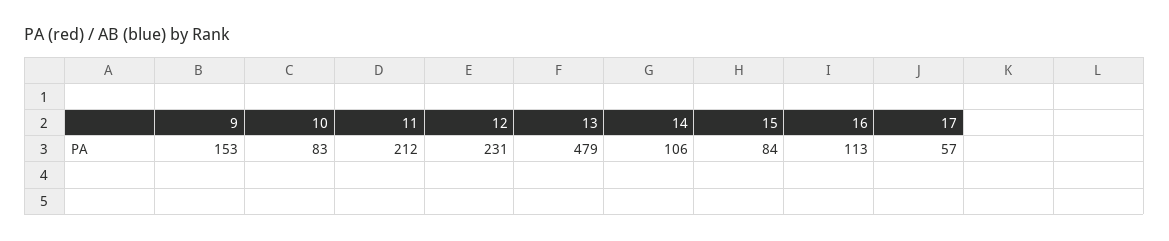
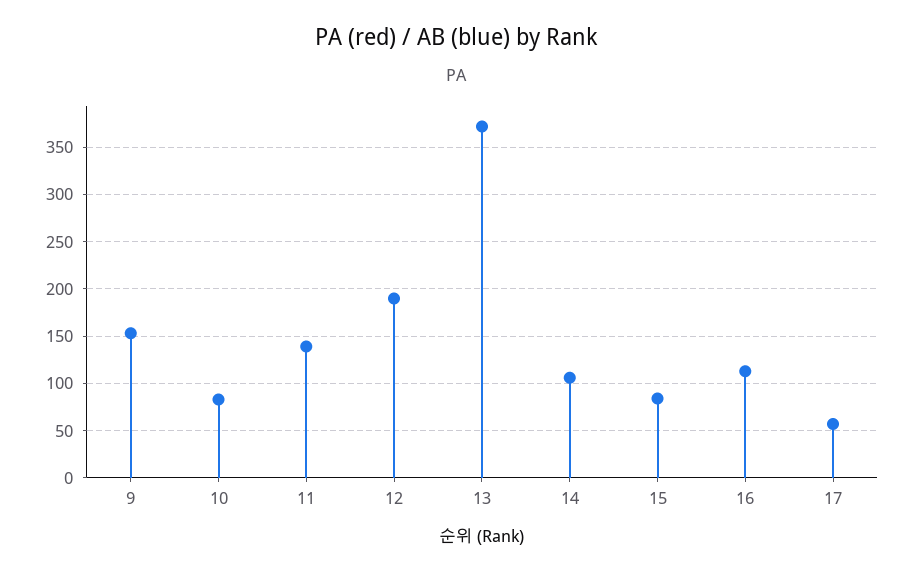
11: 212 -> 140
12: 231 -> 190
13: 479 -> 370

